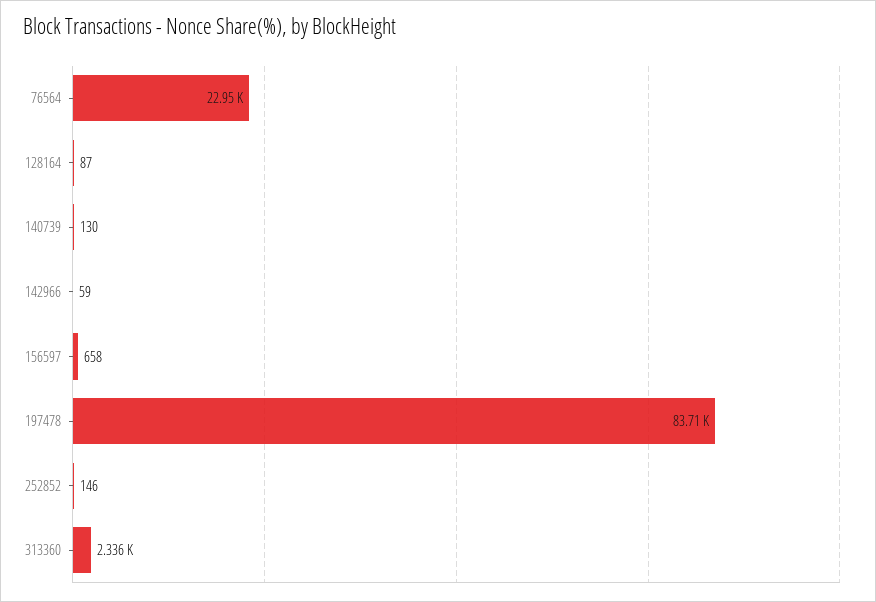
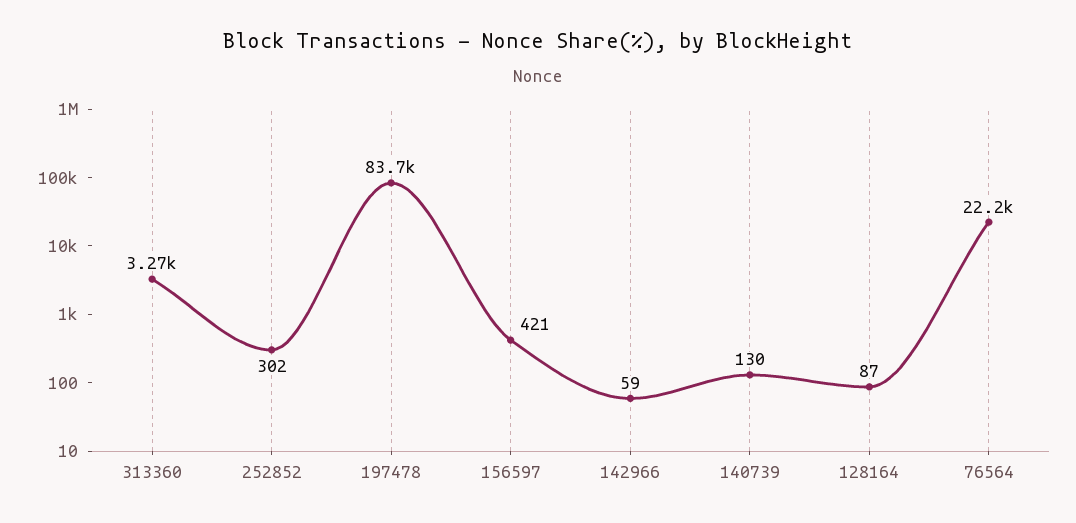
76564: 22950 -> 22200
156597: 658 -> 421
252852: 146 -> 302
313360: 2336 -> 3270

